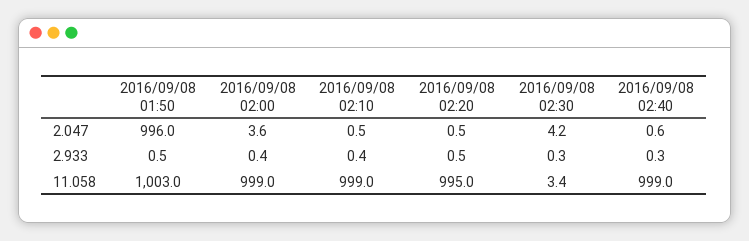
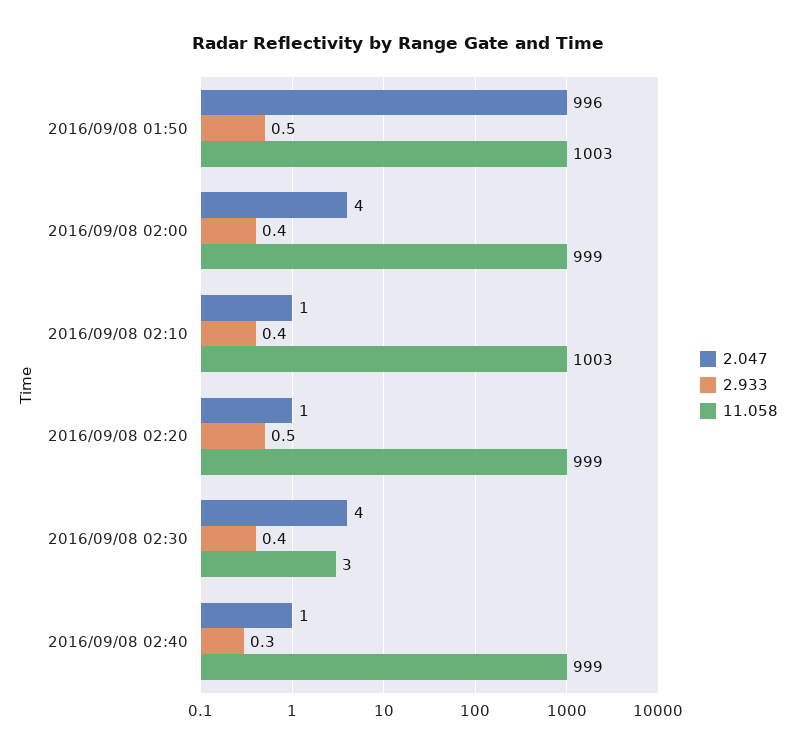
2.933, 2016/09/08 02:30: 0.3 -> 0.4
11.058, 2016/09/08 02:10: 999 -> 1003
11.058, 2016/09/08 02:20: 995 -> 999

